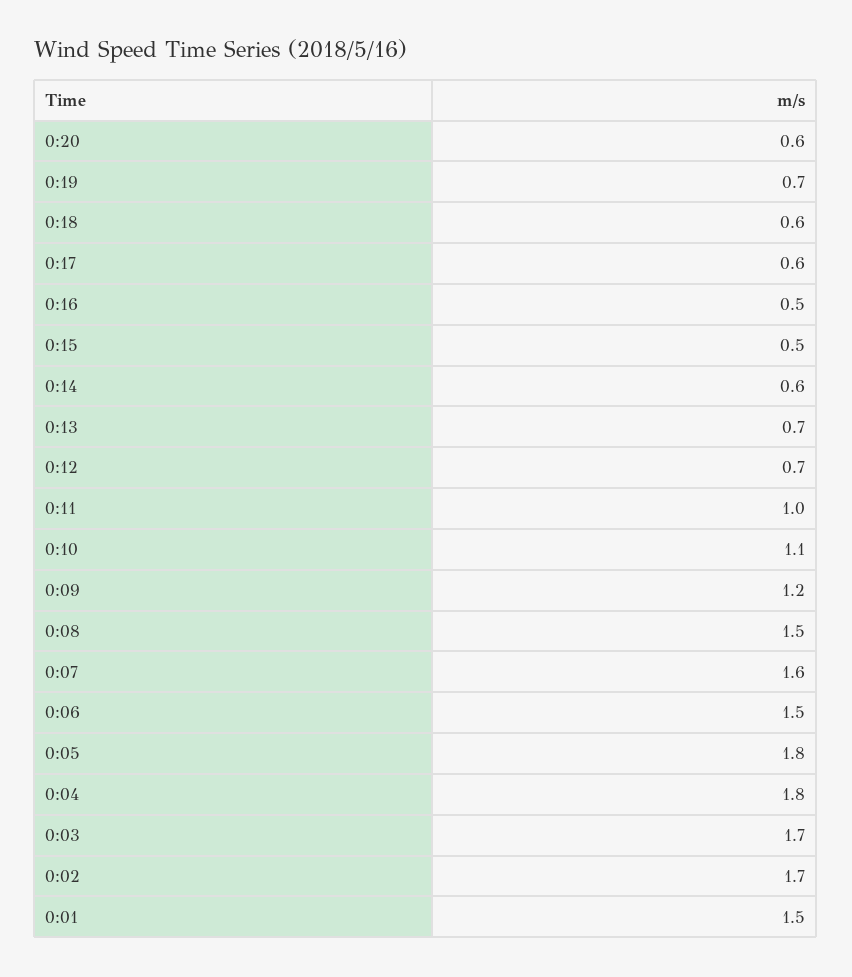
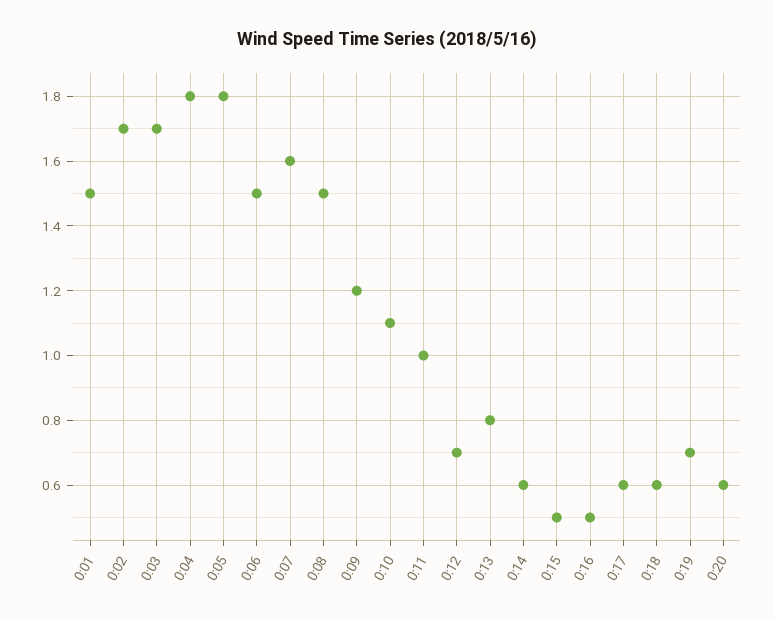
0:13: 0.7 -> 0.8

